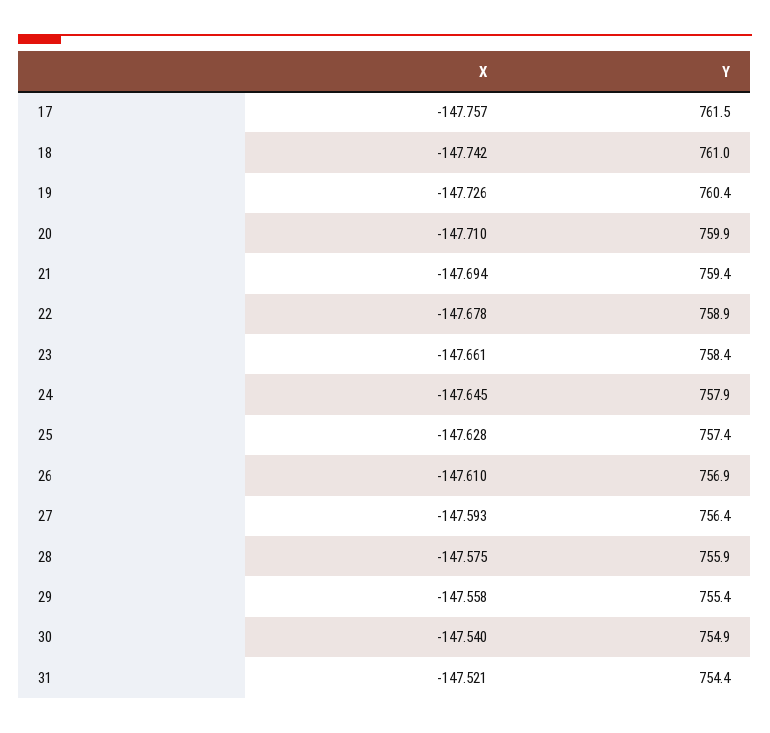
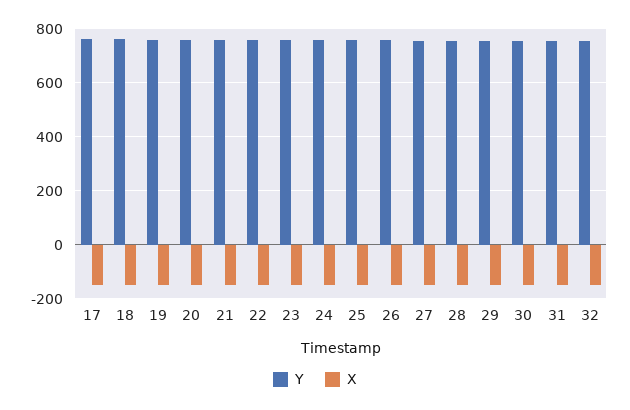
Y, 32: none -> 750
X, 32: none -> -150

